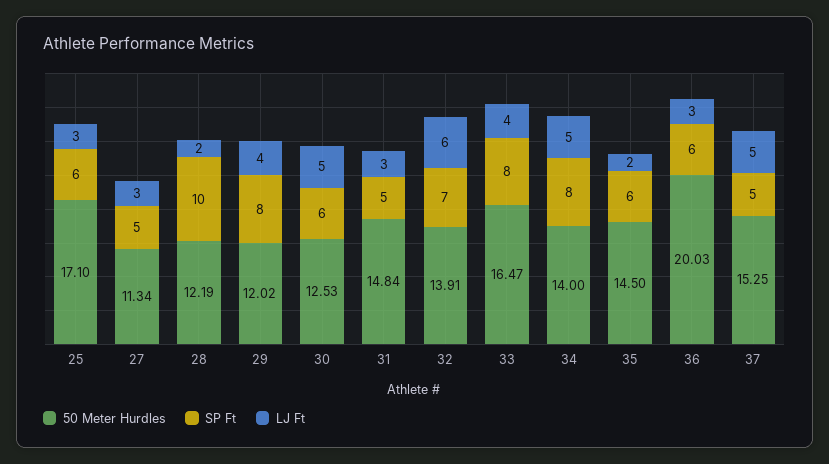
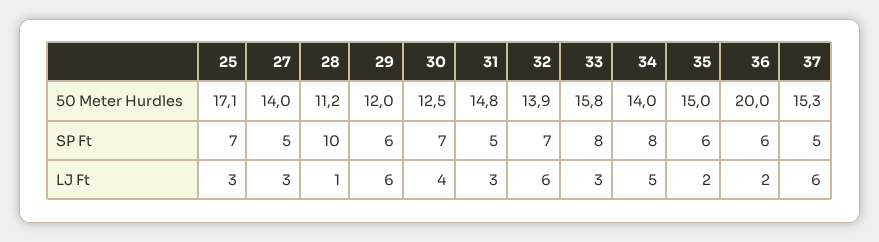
SP Ft, 25: 6 -> 7
50 Meter Hurdles, 27: 11.34 -> 14
50 Meter Hurdles, 28: 12.19 -> 11.2
LJ Ft, 28: 2 -> 1
SP Ft, 29: 8 -> 6
LJ Ft, 29: 4 -> 6
SP Ft, 30: 6 -> 7
LJ Ft, 30: 5 -> 4
50 Meter Hurdles, 33: 16.47 -> 15.8
LJ Ft, 33: 4 -> 3
50 Meter Hurdles, 35: 14.5 -> 15
LJ Ft, 36: 3 -> 2
LJ Ft, 37: 5 -> 6

